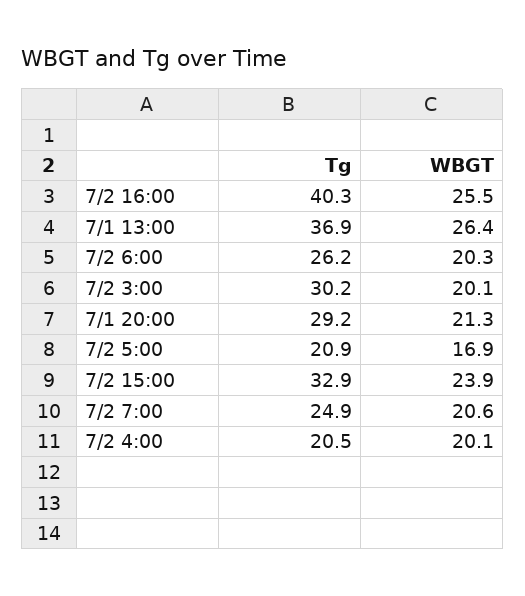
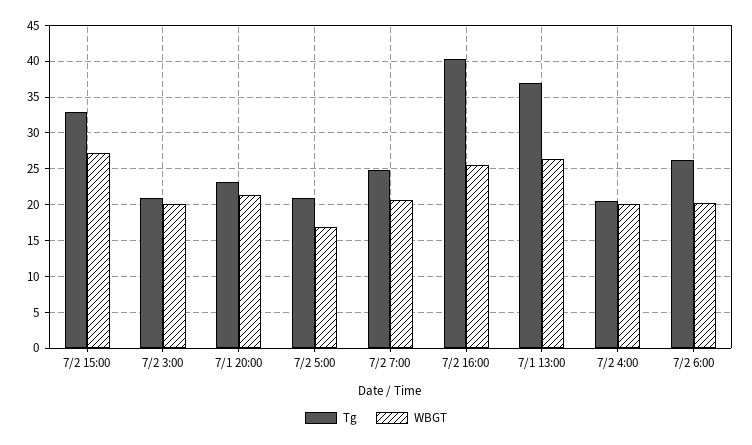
Tg, 7/2 3:00: 30.2 -> 21
Tg, 7/1 20:00: 29.2 -> 23
WBGT, 7/2 15:00: 23.9 -> 27

